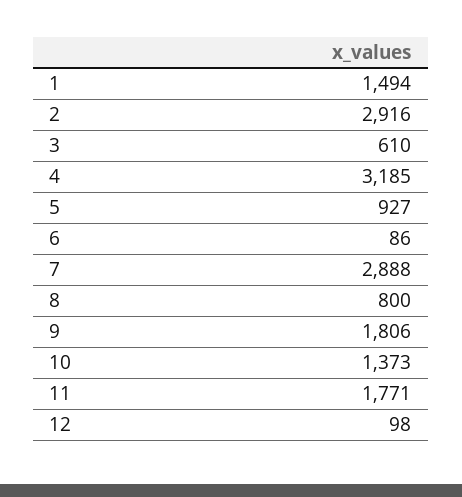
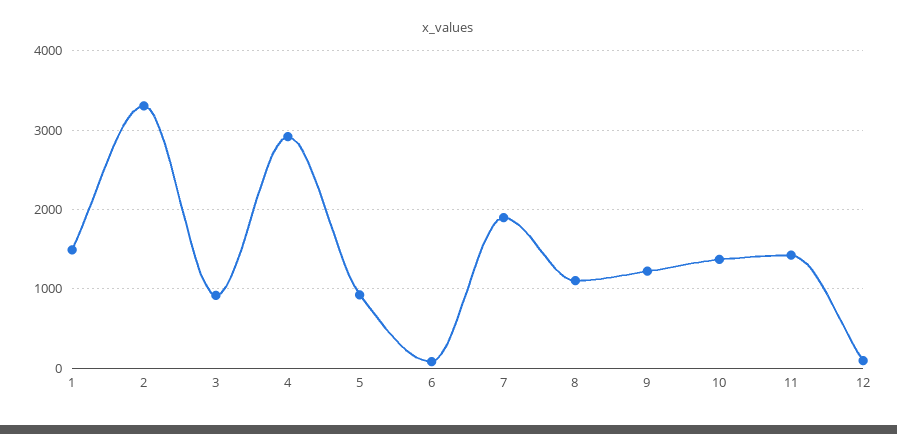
2: 2916 -> 3300
3: 610 -> 900
4: 3185 -> 2900
7: 2888 -> 1900
8: 800 -> 1100
9: 1806 -> 1200
11: 1771 -> 1400

